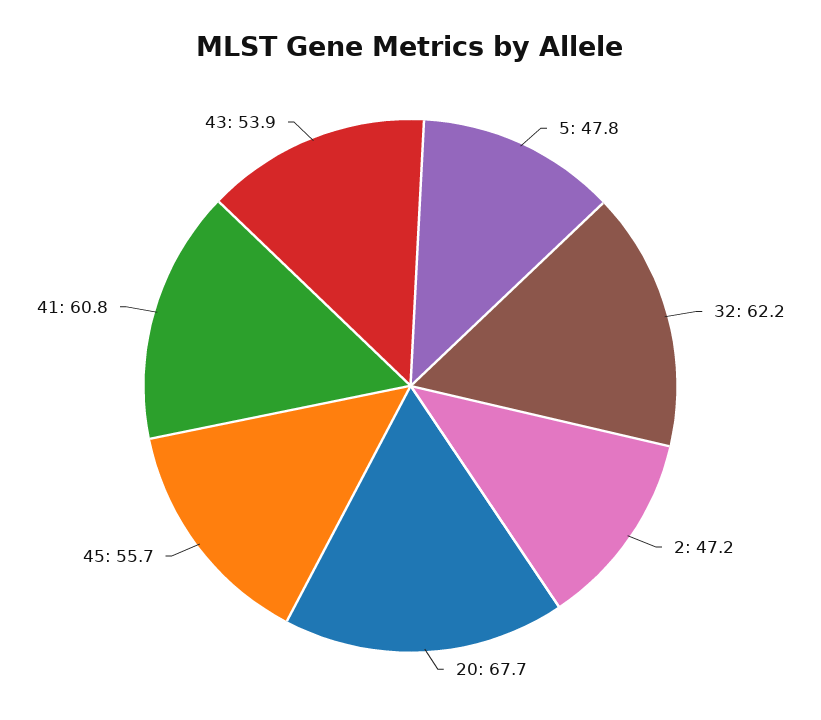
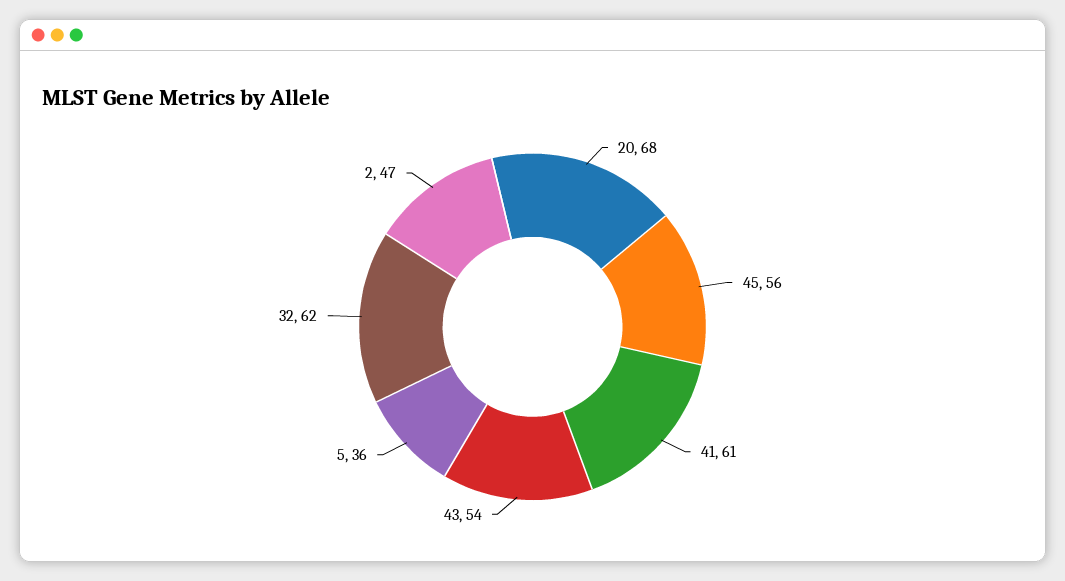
5: 47.8 -> 36

